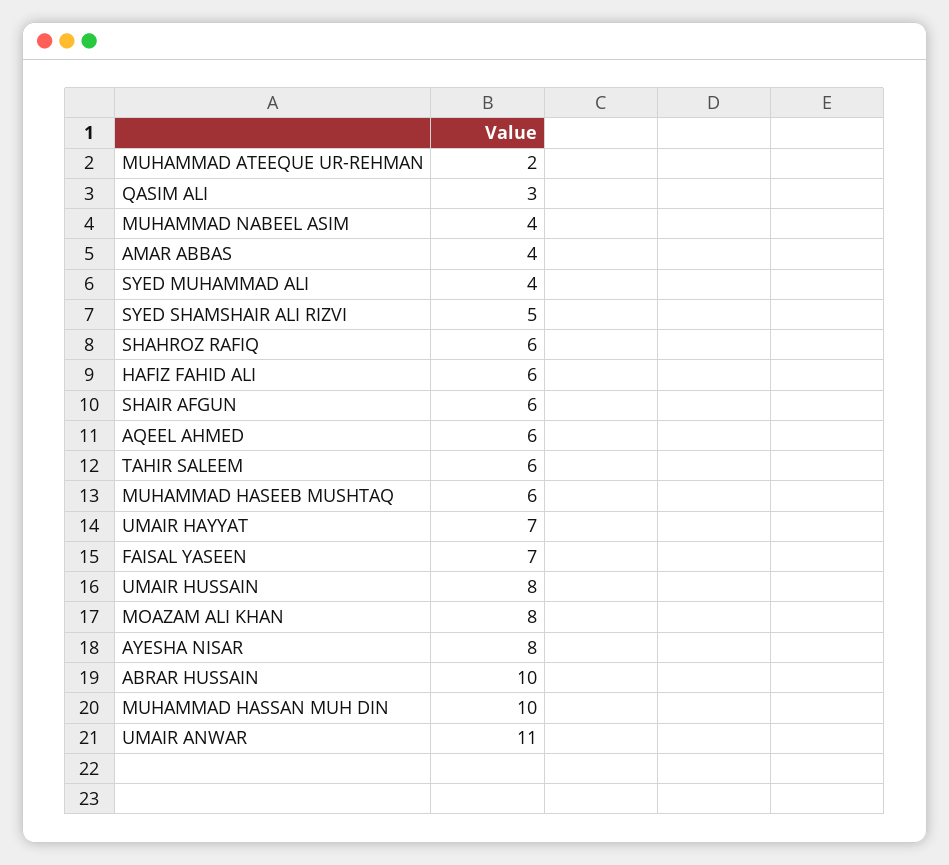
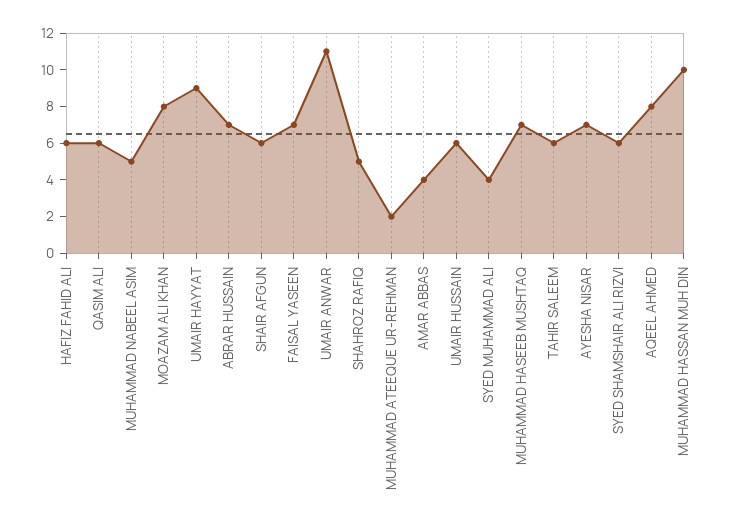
QASIM ALI: 3 -> 6
MUHAMMAD NABEEL ASIM: 4 -> 5
SYED SHAMSHAIR ALI RIZVI: 5 -> 6
SHAHROZ RAFIQ: 6 -> 5
AQEEL AHMED: 6 -> 8
MUHAMMAD HASEEB MUSHTAQ: 6 -> 7
UMAIR HAYYAT: 7 -> 9
UMAIR HUSSAIN: 8 -> 6
AYESHA NISAR: 8 -> 7
ABRAR HUSSAIN: 10 -> 7

